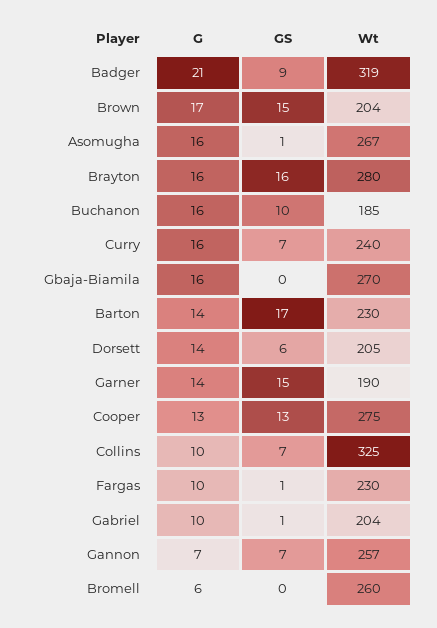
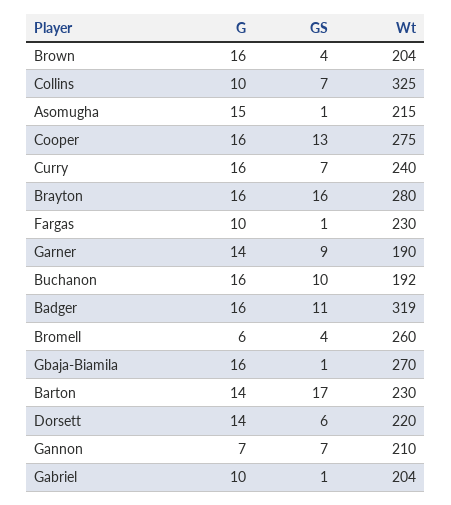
G, Badger: 21 -> 16
GS, Badger: 9 -> 11
G, Brown: 17 -> 16
GS, Brown: 15 -> 4
G, Asomugha: 16 -> 15
Wt, Asomugha: 267 -> 215
Wt, Buchanon: 185 -> 192
GS, Gbaja-Biamila: 0 -> 1
Wt, Dorsett: 205 -> 220
GS, Garner: 15 -> 9
G, Cooper: 13 -> 16
Wt, Gannon: 257 -> 210
GS, Bromell: 0 -> 4

